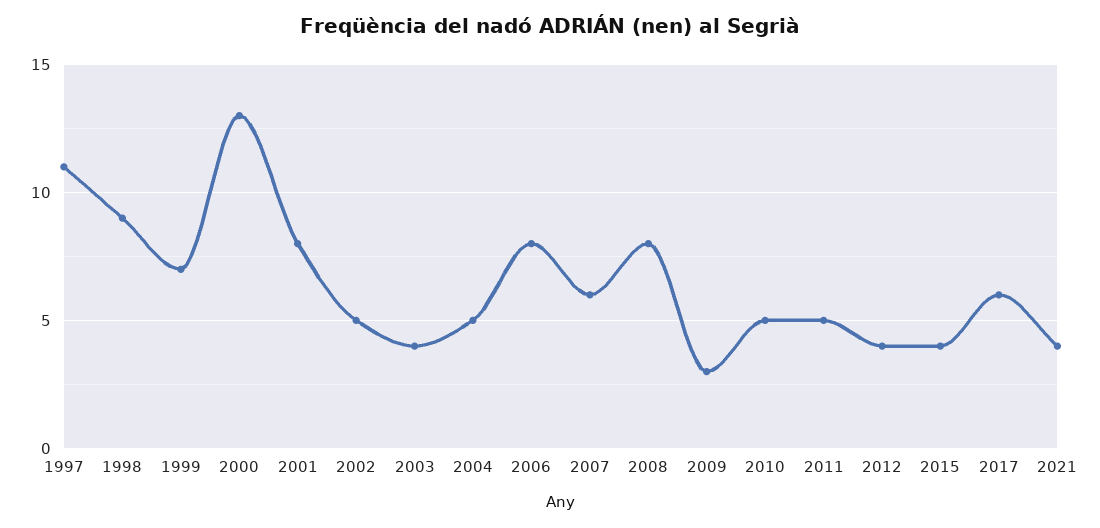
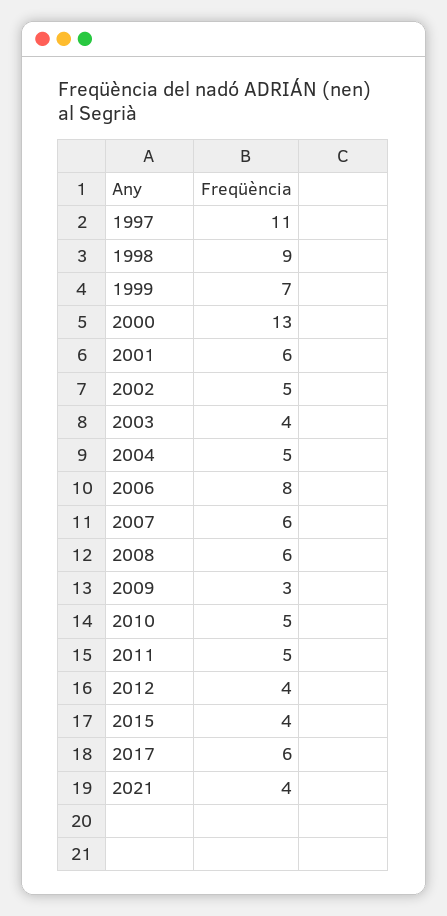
2001: 8 -> 6
2008: 8 -> 6

